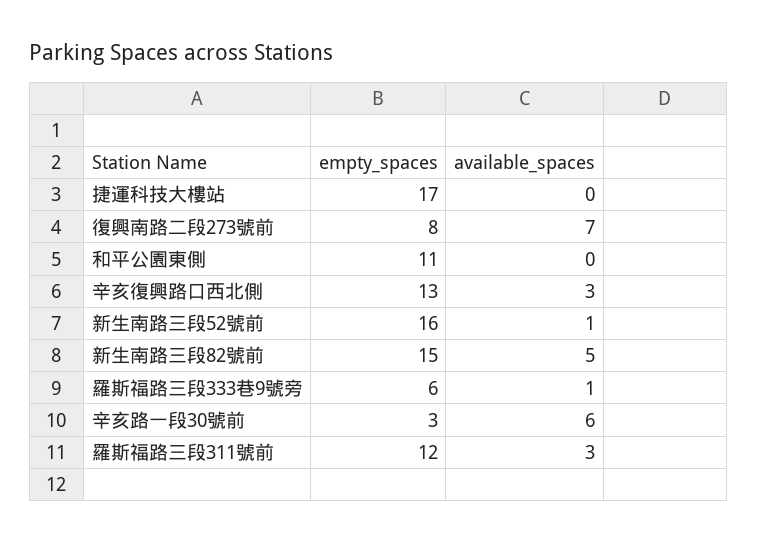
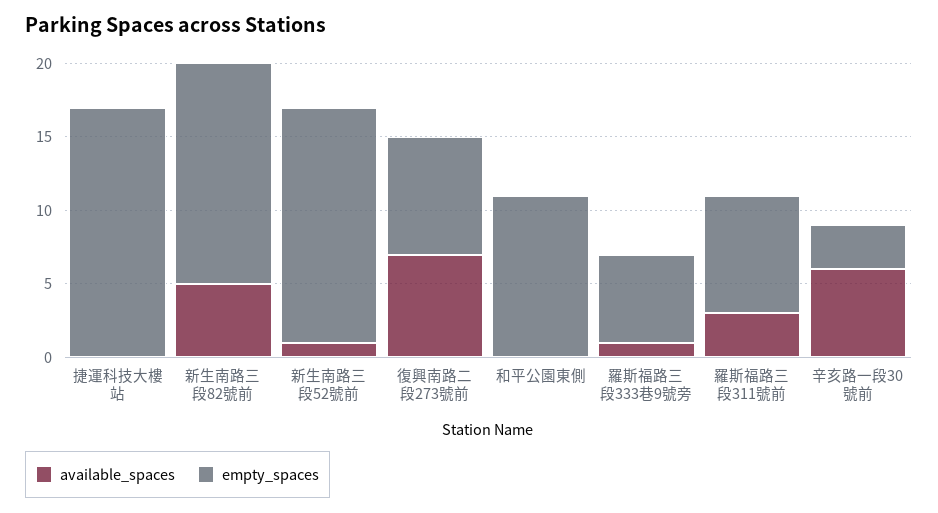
empty_spaces, 辛亥復興路口西北側: 13 -> none
available_spaces, 辛亥復興路口西北側: 3 -> none
empty_spaces, 羅斯福路三段311號前: 12 -> 8

